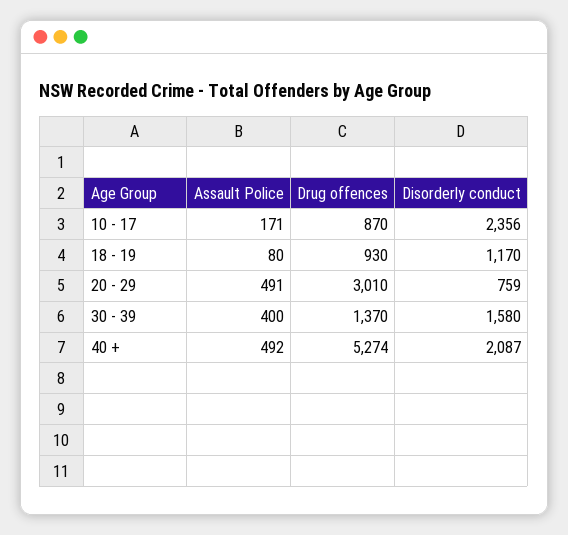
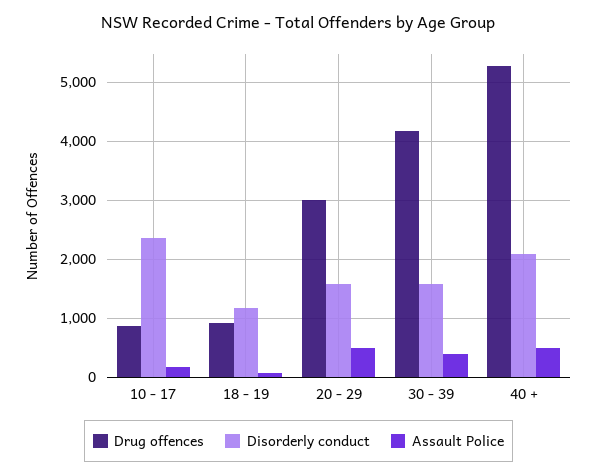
Disorderly conduct, 20 - 29: 759 -> 1600
Drug offences, 30 - 39: 1370 -> 4200

